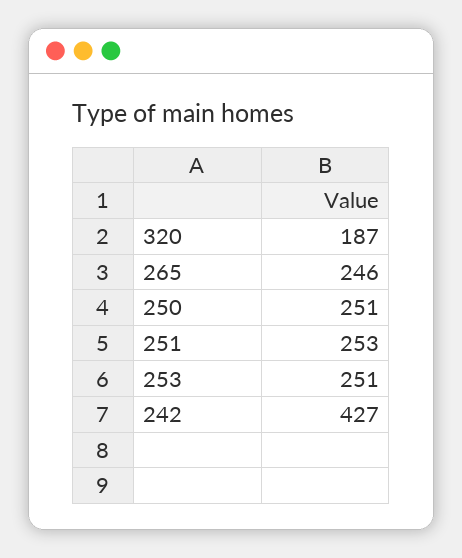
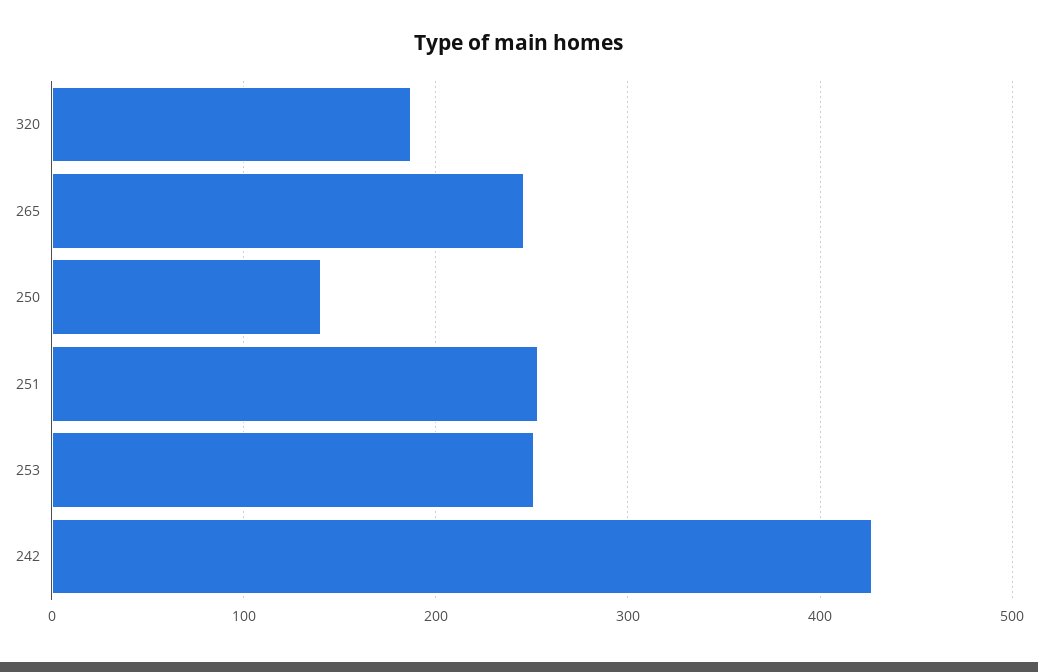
250: 251 -> 140

